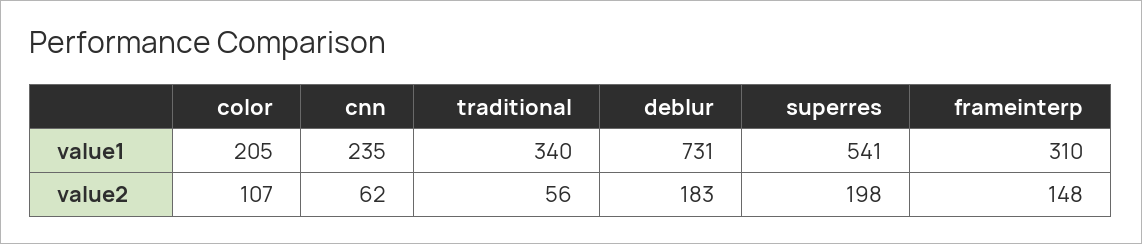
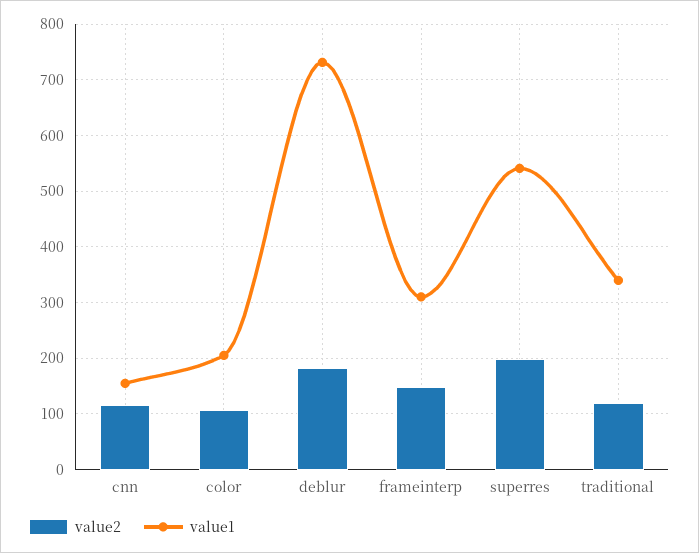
value1, cnn: 235 -> 160
value2, cnn: 62 -> 120
value2, traditional: 56 -> 120

